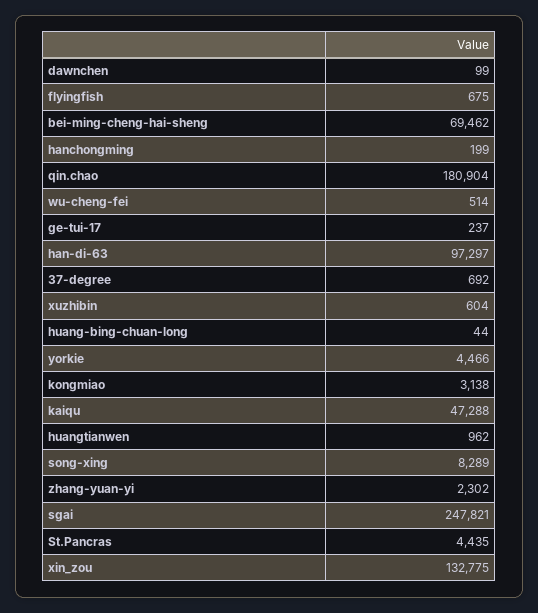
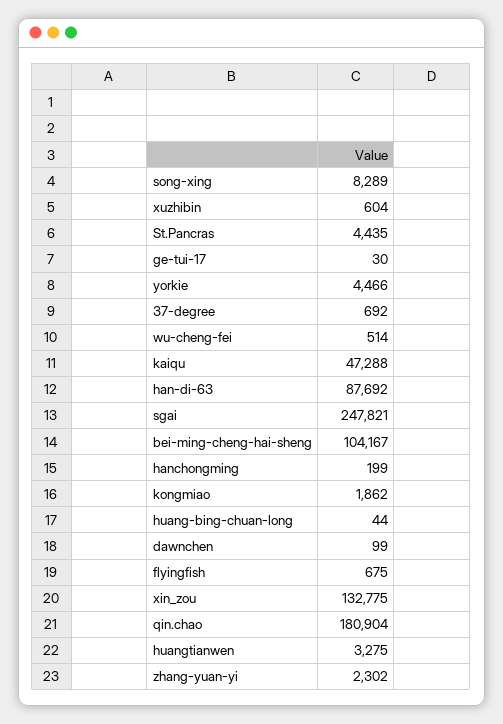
bei-ming-cheng-hai-sheng: 69462 -> 104167
ge-tui-17: 237 -> 30
han-di-63: 97297 -> 87692
kongmiao: 3138 -> 1862
huangtianwen: 962 -> 3275

